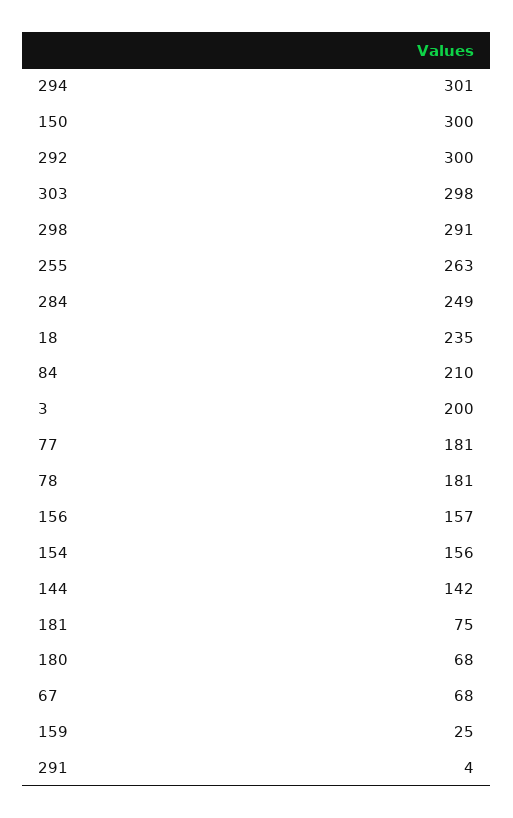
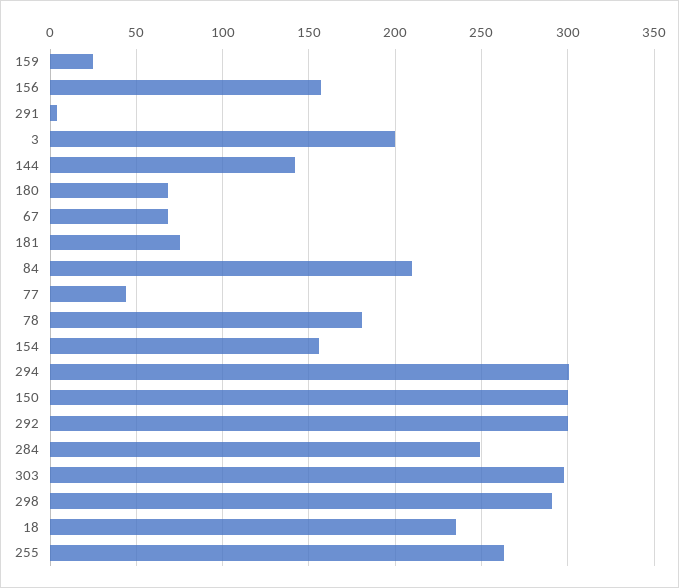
77: 181 -> 45

